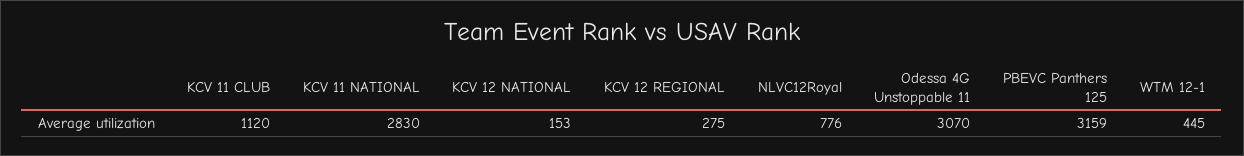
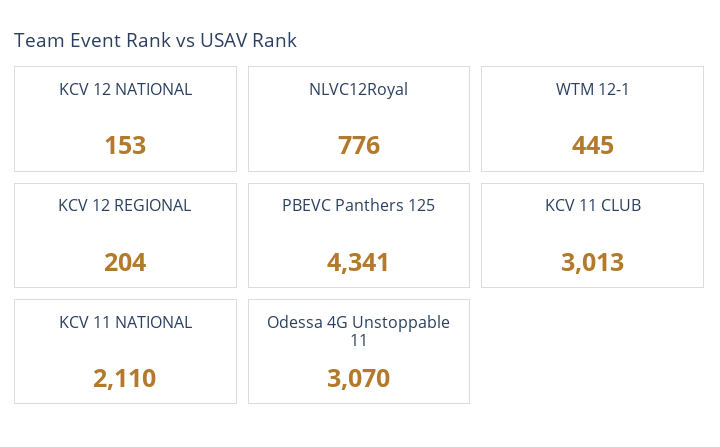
KCV 11 CLUB: 1120 -> 3013
KCV 11 NATIONAL: 2830 -> 2110
KCV 12 REGIONAL: 275 -> 204
PBEVC Panthers 125: 3159 -> 4341

